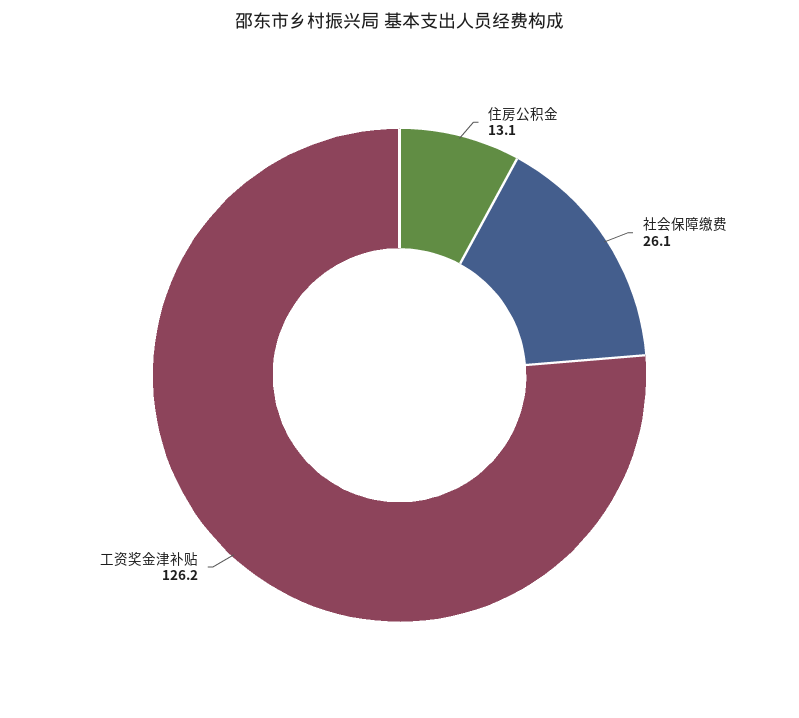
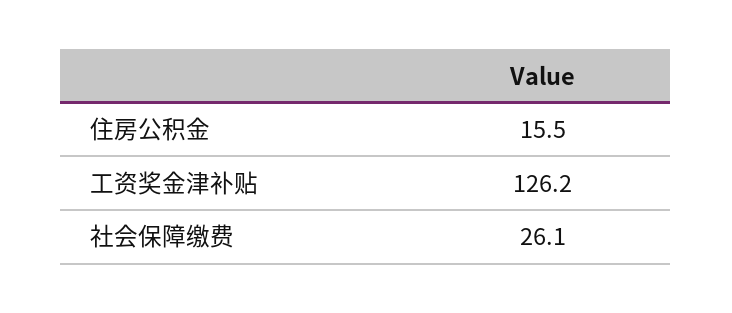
住房公积金: 13.1 -> 15.5

